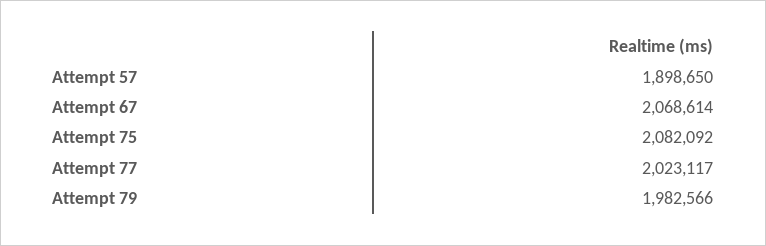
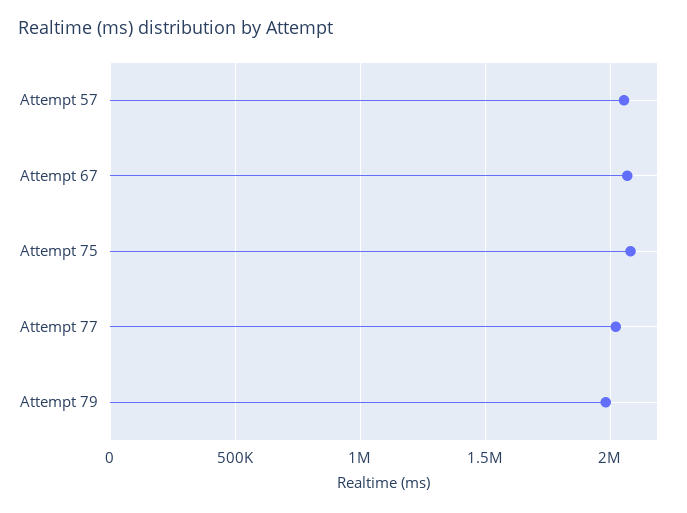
Attempt 57: 1898650 -> 2050000

